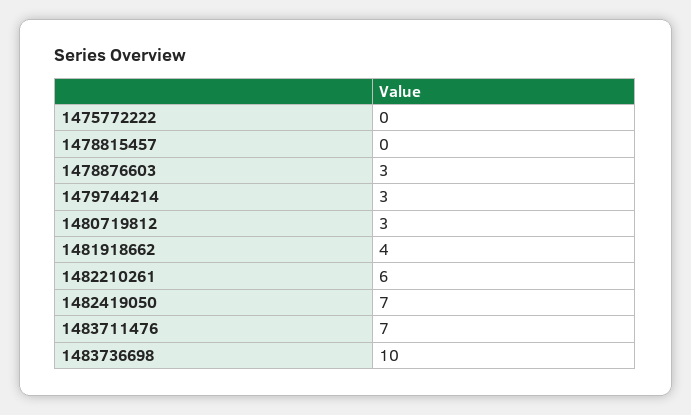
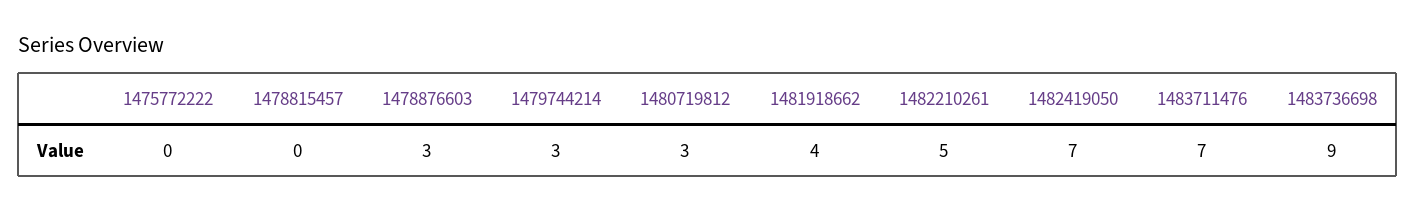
1482210261: 6 -> 5
1483736698: 10 -> 9

